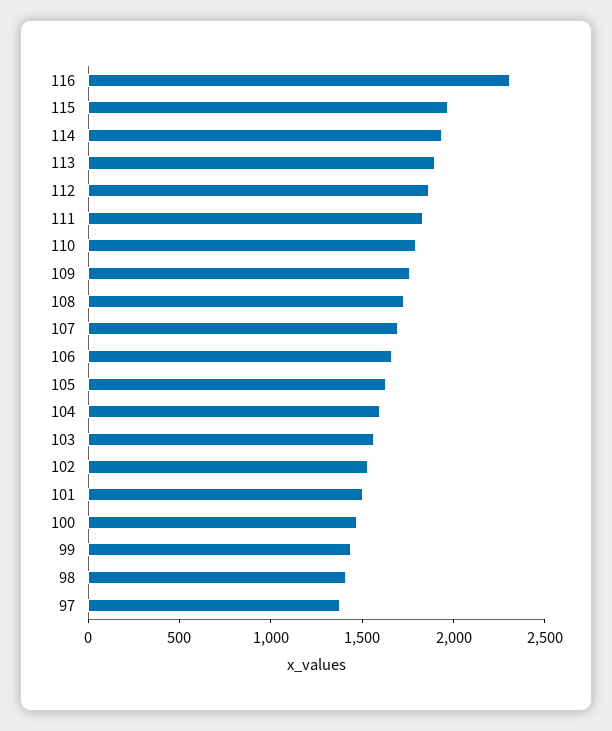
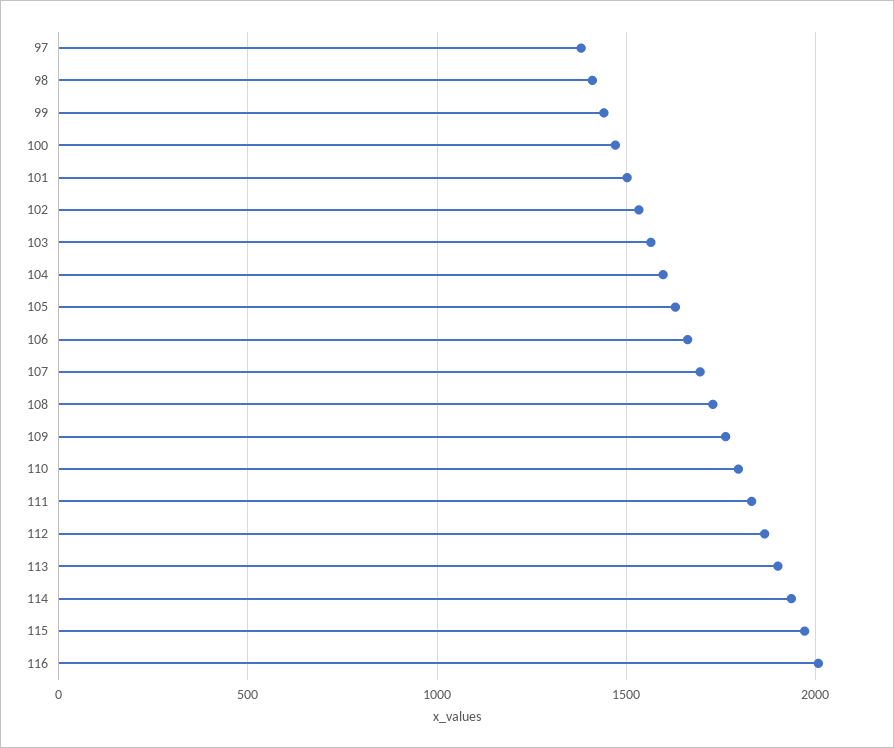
116: 2300 -> 2000

